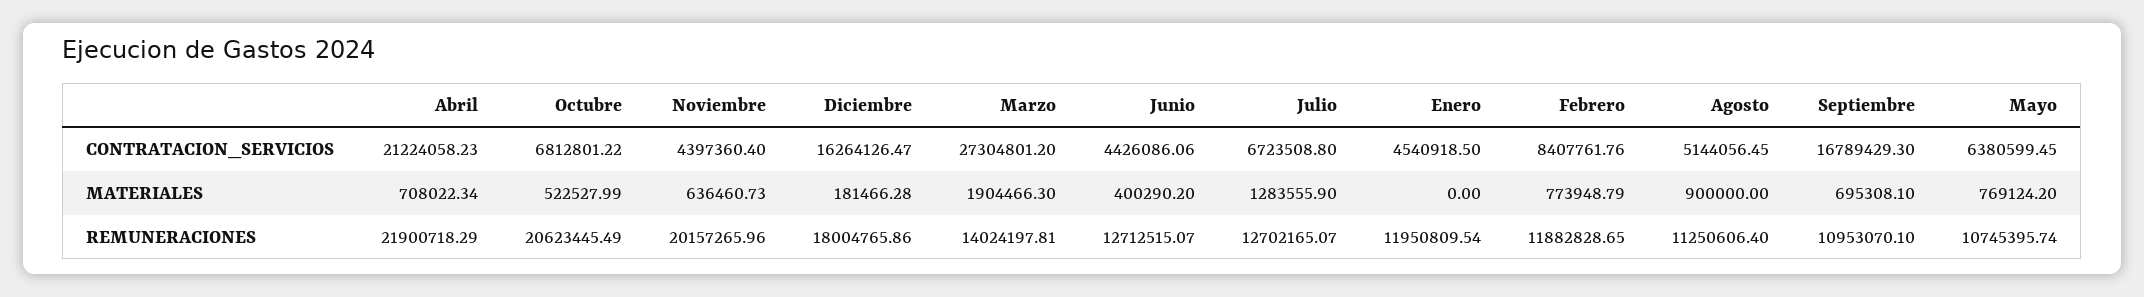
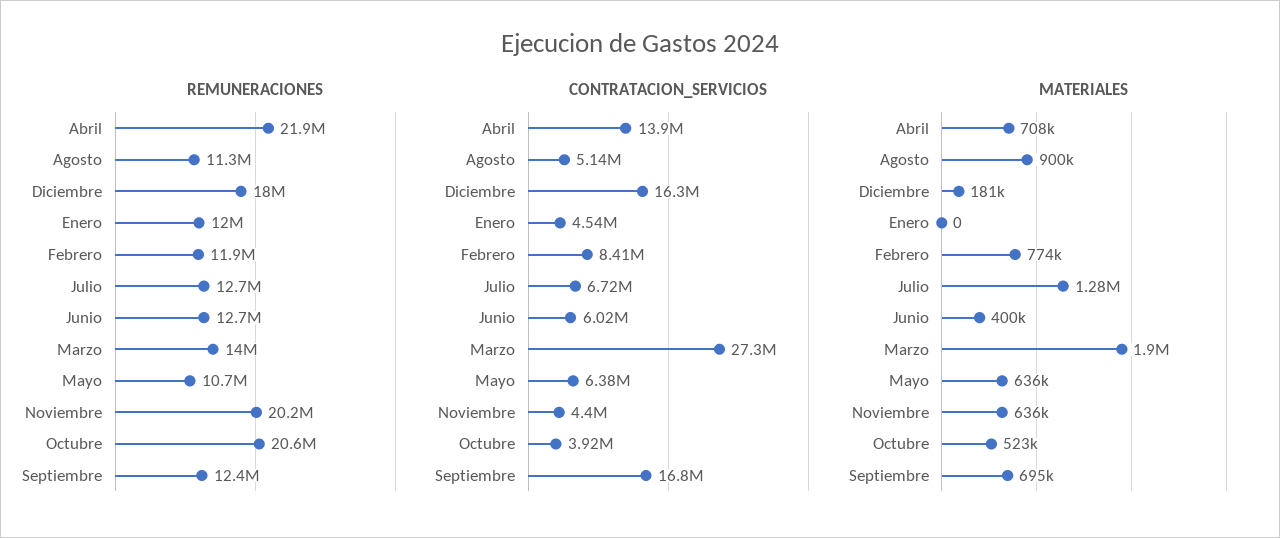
CONTRATACION_SERVICIOS, Abril: 21224058.23 -> 13900000
CONTRATACION_SERVICIOS, Octubre: 6812801.22 -> 3920000
CONTRATACION_SERVICIOS, Junio: 4426086.06 -> 6020000
MATERIALES, Mayo: 769124.2 -> 636000
REMUNERACIONES, Septiembre: 10953070.1 -> 12400000

